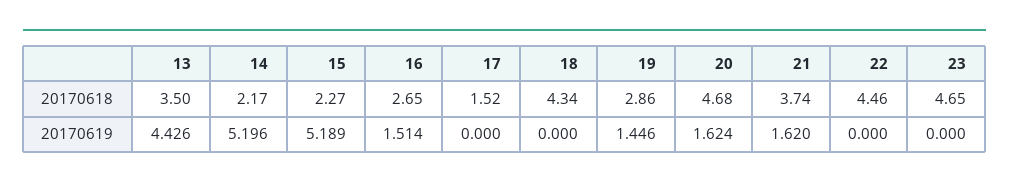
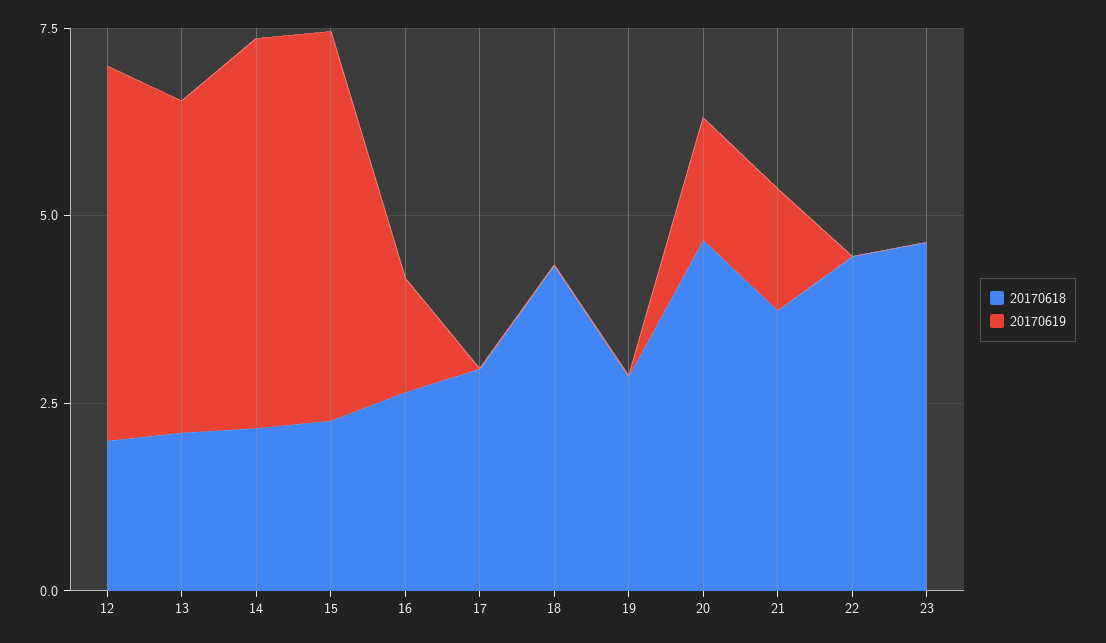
20170618, 13: 3.5 -> 2
20170618, 17: 1.52 -> 3
20170619, 19: 1.446 -> 0
20170618, 12: none -> 2
20170619, 12: none -> 5

